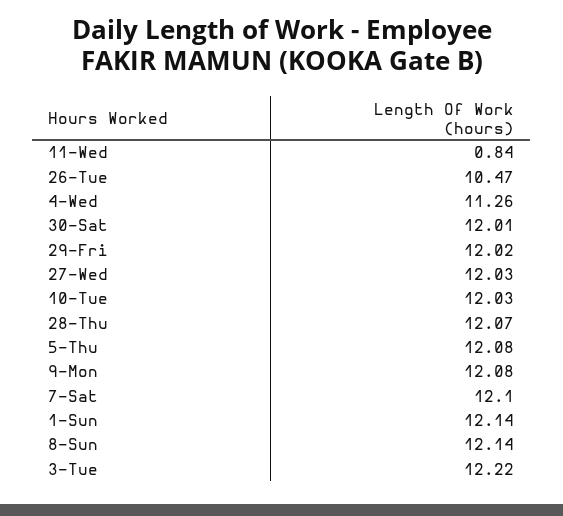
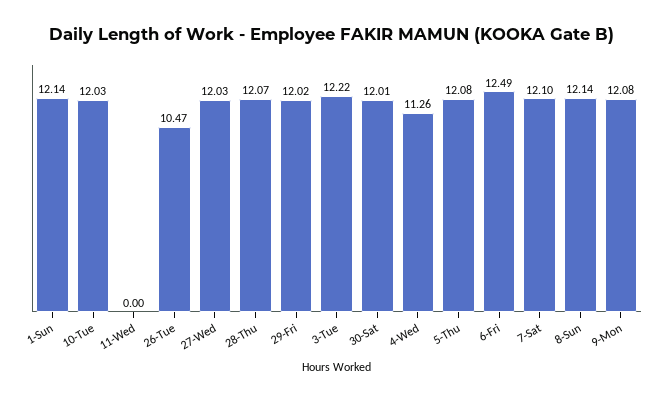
11-Wed: 0.84 -> 0
6-Fri: none -> 12.49

